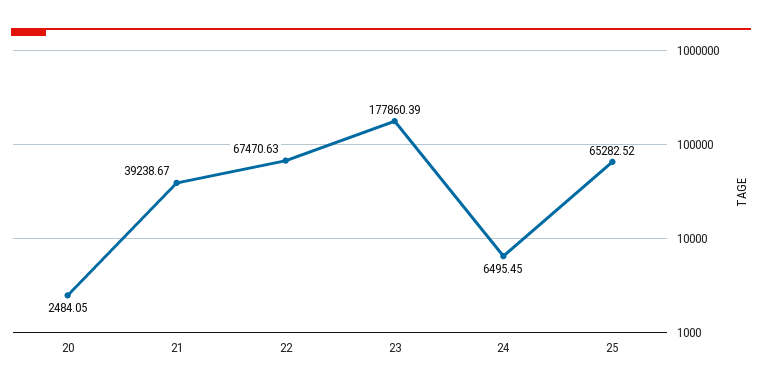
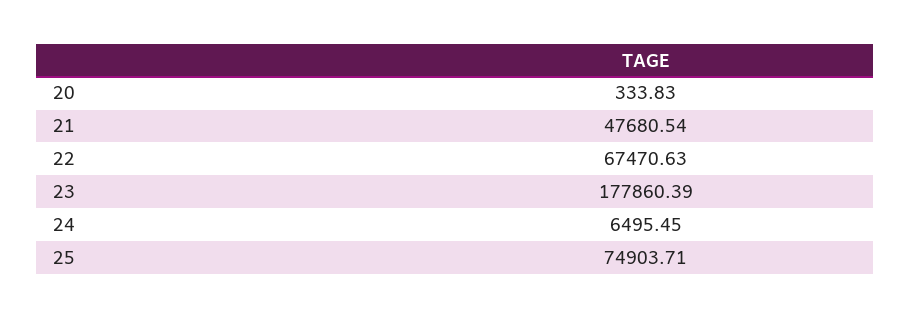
20: 2484.05 -> 333.83
21: 39238.67 -> 47680.54
25: 65282.52 -> 74903.71

